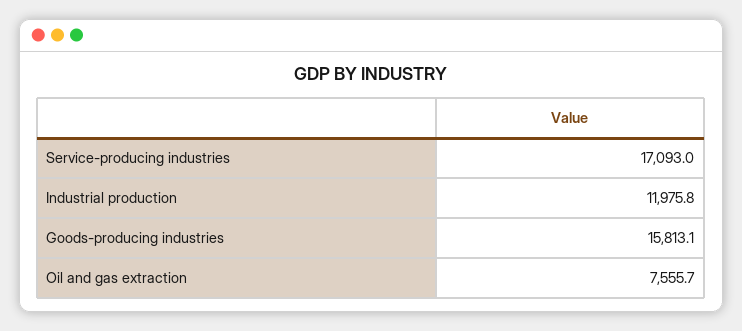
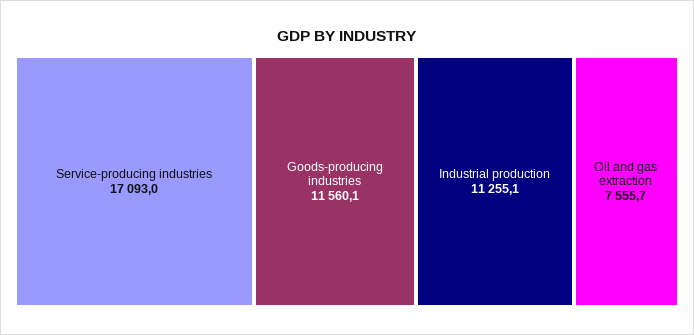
Industrial production: 11975.8 -> 11255.1
Goods-producing industries: 15813.1 -> 11560.1

